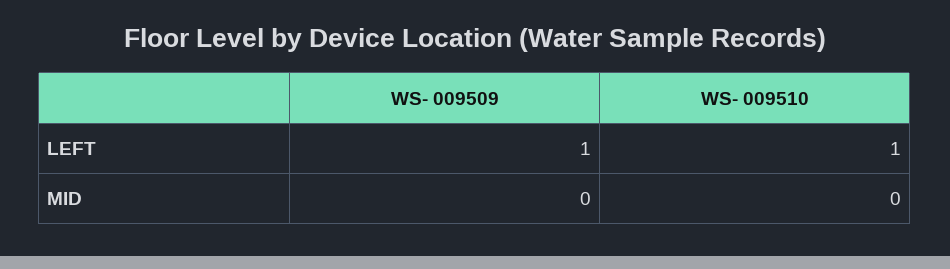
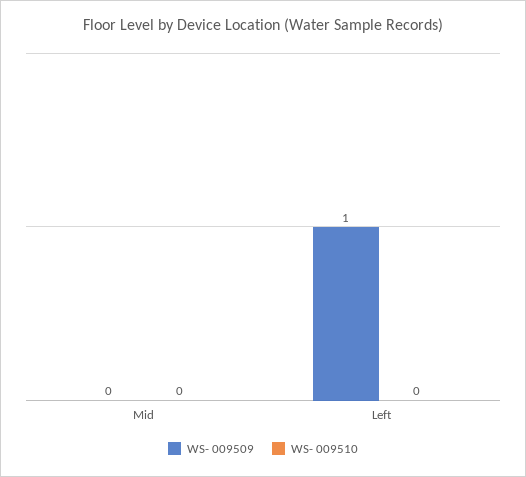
WS- 009510, LEFT: 1 -> 0

